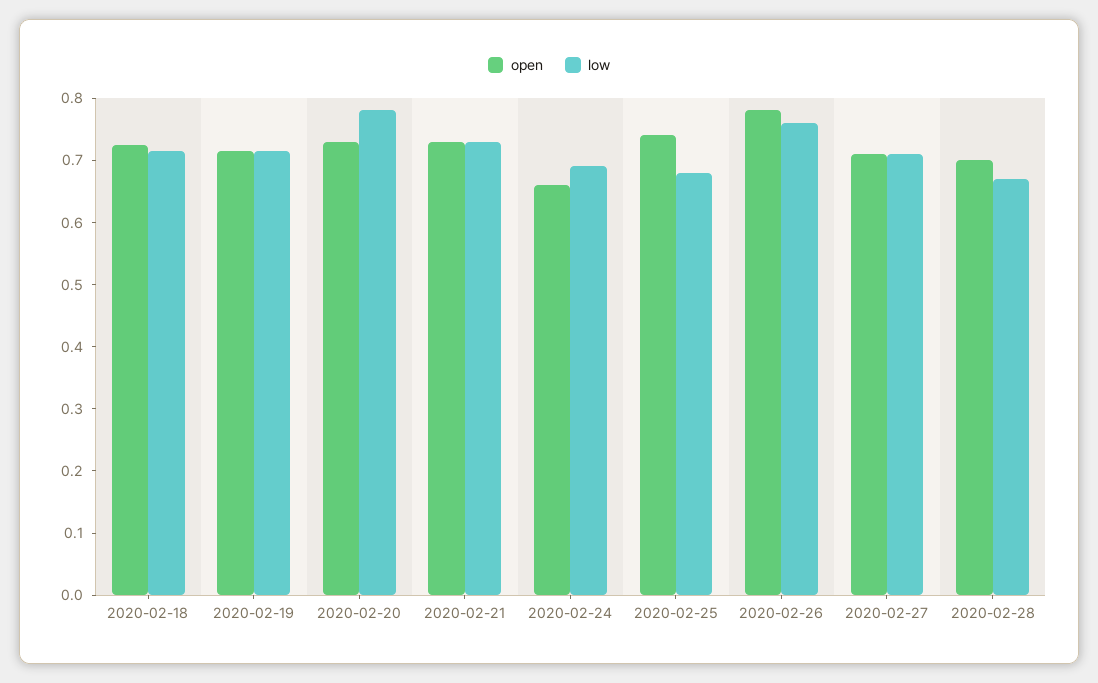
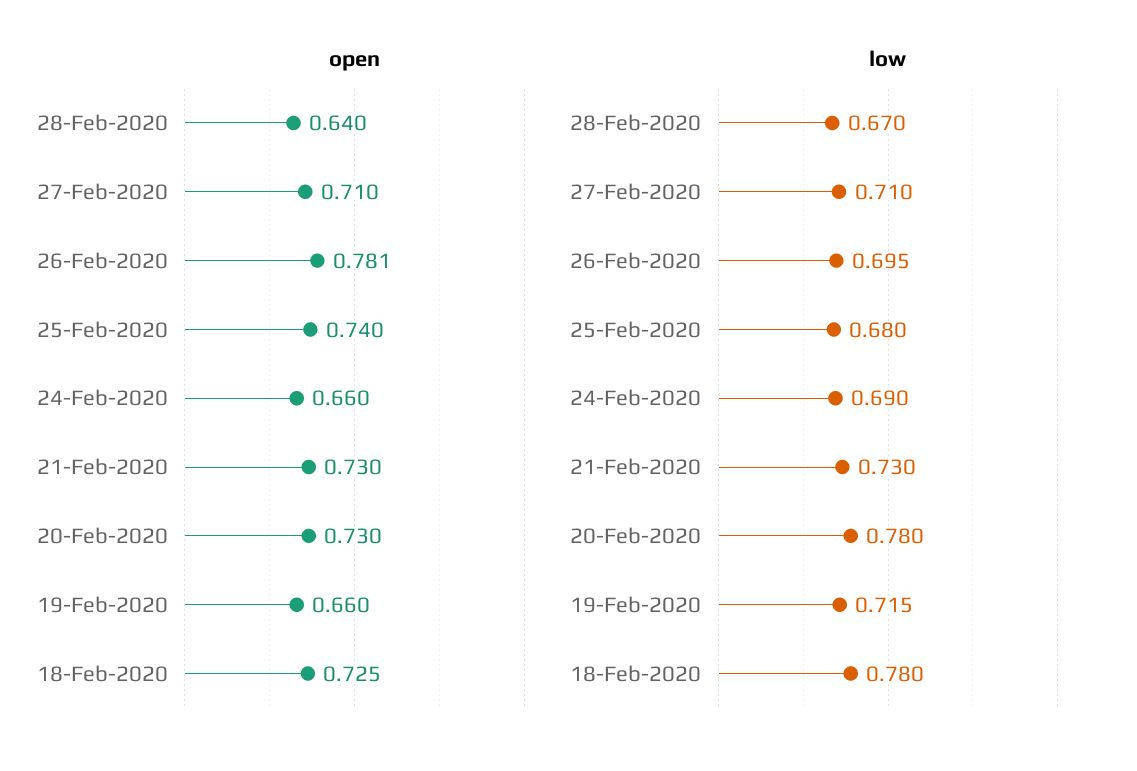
low, 2020-02-18: 0.72 -> 0.78
open, 2020-02-19: 0.72 -> 0.66
low, 2020-02-26: 0.76 -> 0.695
open, 2020-02-28: 0.7 -> 0.64

